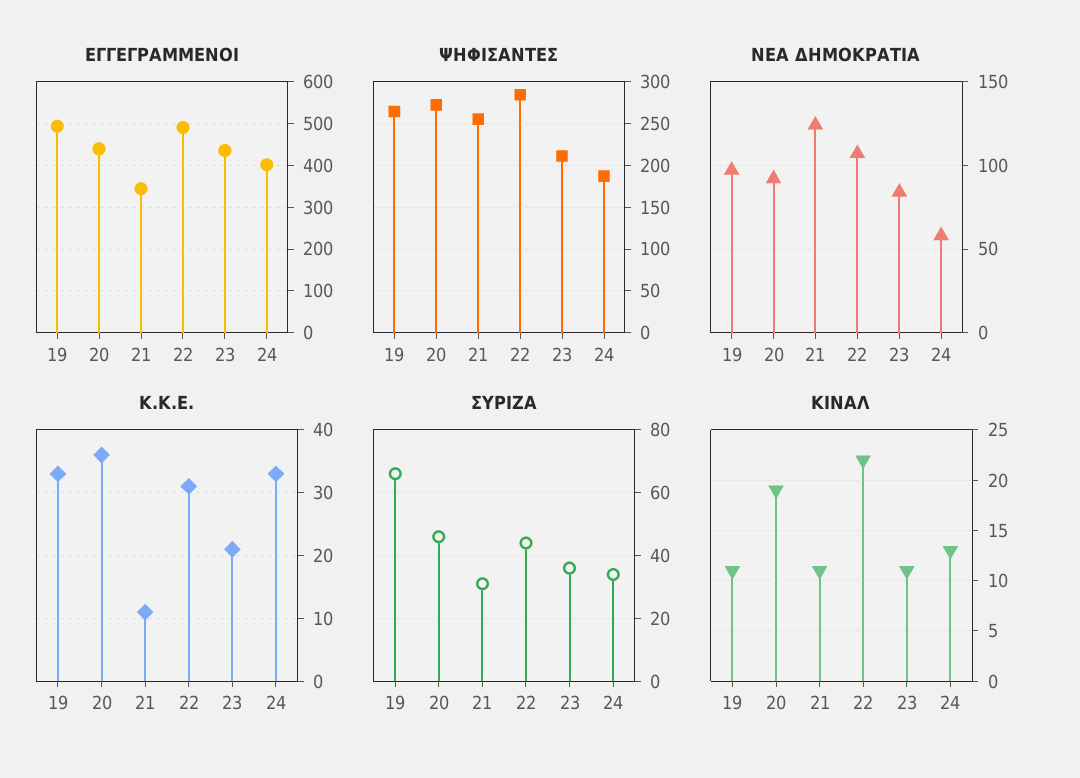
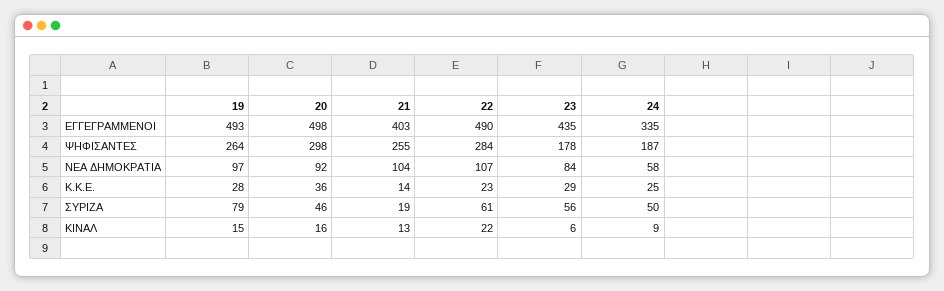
ΕΓΓΕΓΡΑΜΜΕΝΟΙ, 20: 440 -> 498
ΕΓΓΕΓΡΑΜΜΕΝΟΙ, 21: 340 -> 403
ΕΓΓΕΓΡΑΜΜΕΝΟΙ, 24: 400 -> 335
ΨΗΦΙΣΑΝΤΕΣ, 20: 270 -> 298
ΨΗΦΙΣΑΝΤΕΣ, 23: 210 -> 178
ΝΕΑ ΔΗΜΟΚΡΑΤΙΑ, 21: 125 -> 104
Κ.Κ.Ε., 19: 33 -> 28
Κ.Κ.Ε., 21: 11 -> 14
Κ.Κ.Ε., 22: 31 -> 23
Κ.Κ.Ε., 23: 21 -> 29
Κ.Κ.Ε., 24: 33 -> 25
ΣΥΡΙΖΑ, 19: 65 -> 79
ΣΥΡΙΖΑ, 21: 30 -> 19
ΣΥΡΙΖΑ, 22: 45 -> 61
ΣΥΡΙΖΑ, 23: 35 -> 56
ΣΥΡΙΖΑ, 24: 35 -> 50
ΚΙΝΑΛ, 19: 11 -> 15
ΚΙΝΑΛ, 20: 19 -> 16
ΚΙΝΑΛ, 21: 11 -> 13
ΚΙΝΑΛ, 23: 11 -> 6
ΚΙΝΑΛ, 24: 13 -> 9

